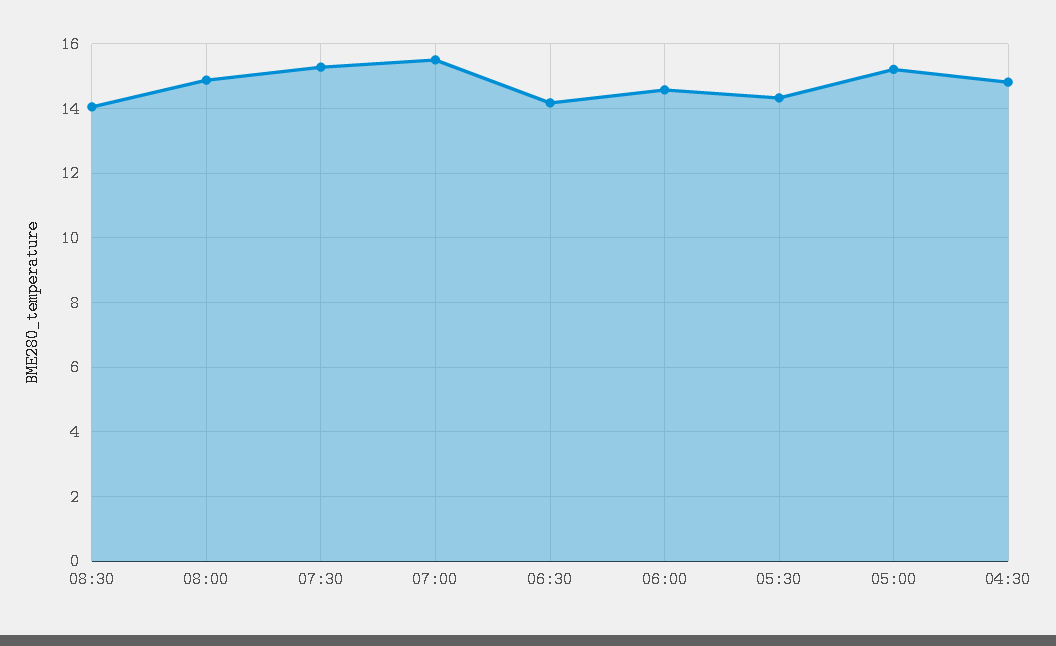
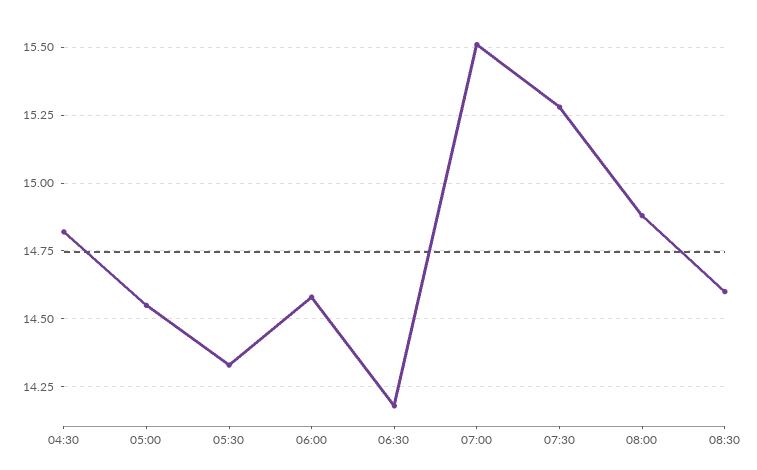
08:30: 14 -> 14.6
05:00: 15.2 -> 14.55

